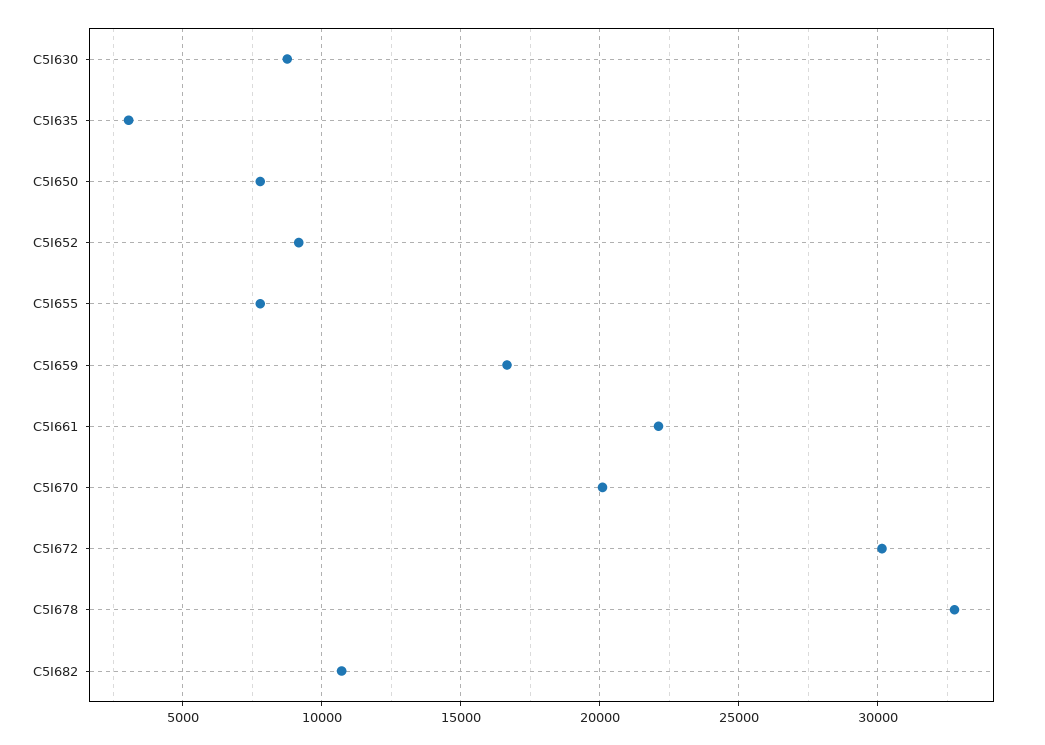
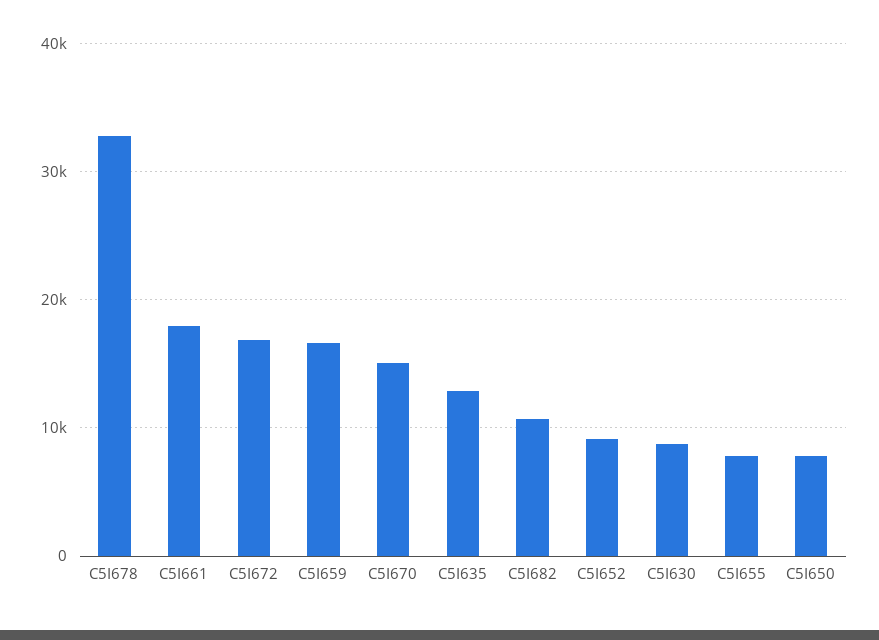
C5I635: 3000 -> 13000
C5I661: 22000 -> 18000
C5I670: 20000 -> 15000
C5I672: 30000 -> 17000

